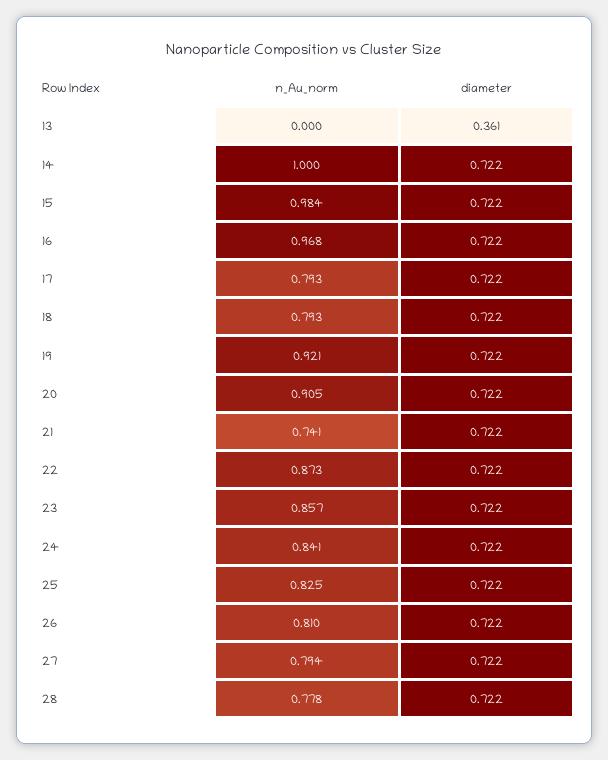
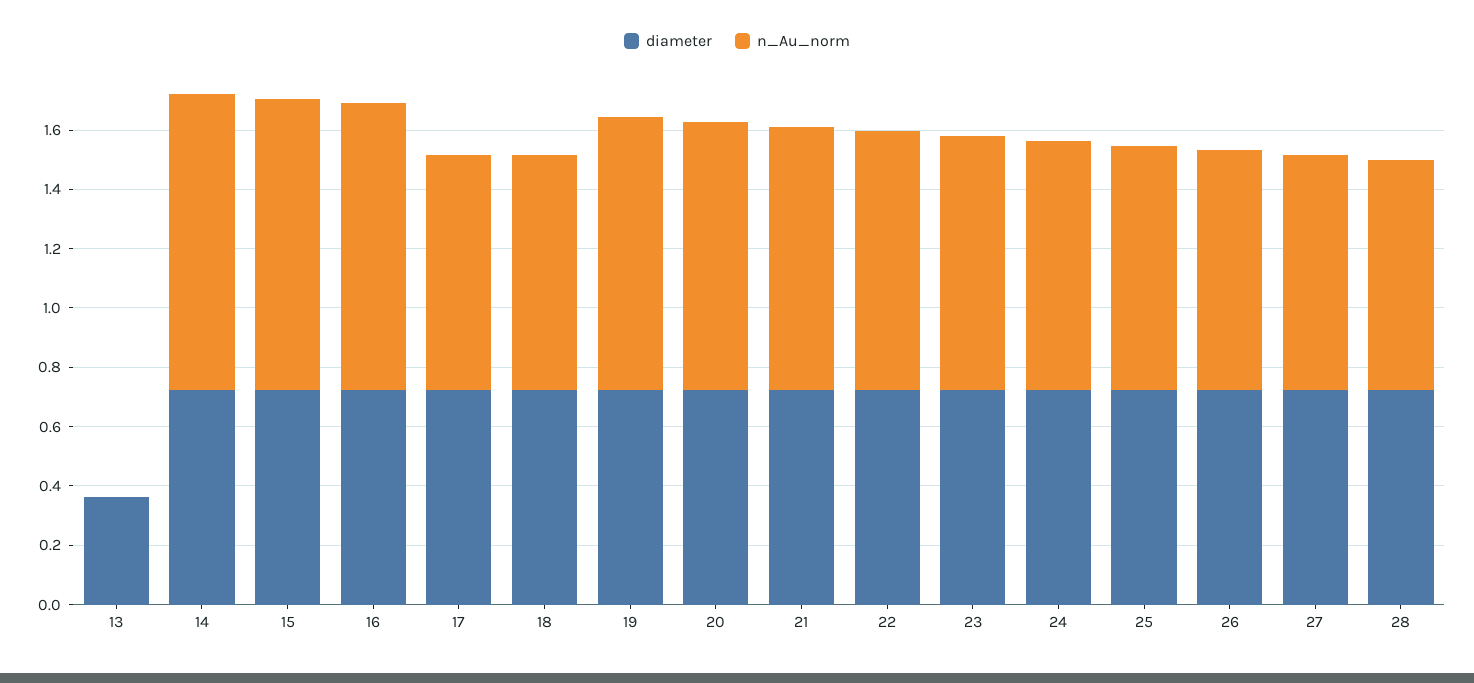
n_Au_norm, 21: 0.741 -> 0.9

